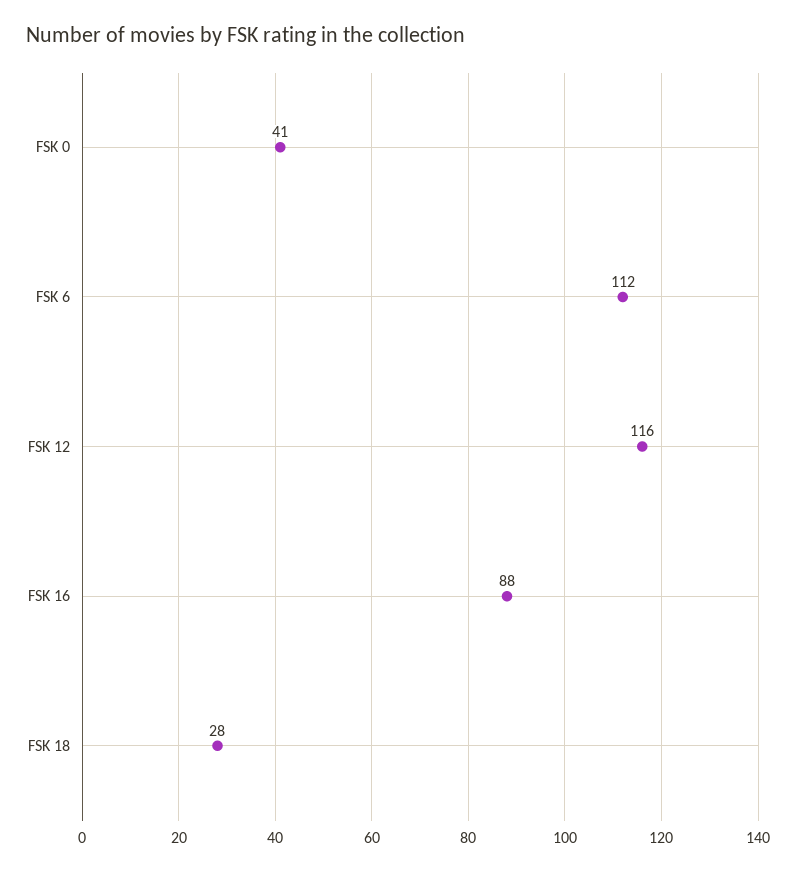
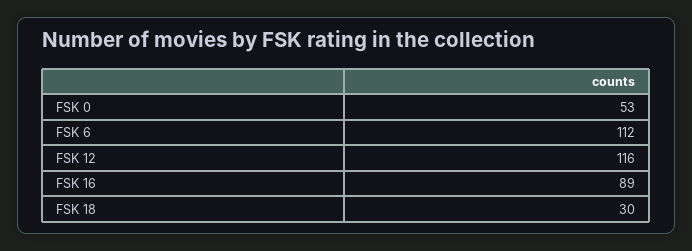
FSK 0: 41 -> 53
FSK 16: 88 -> 89
FSK 18: 28 -> 30

